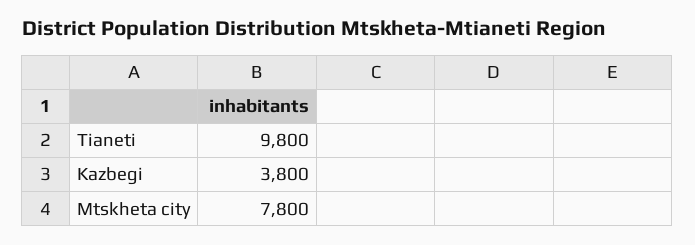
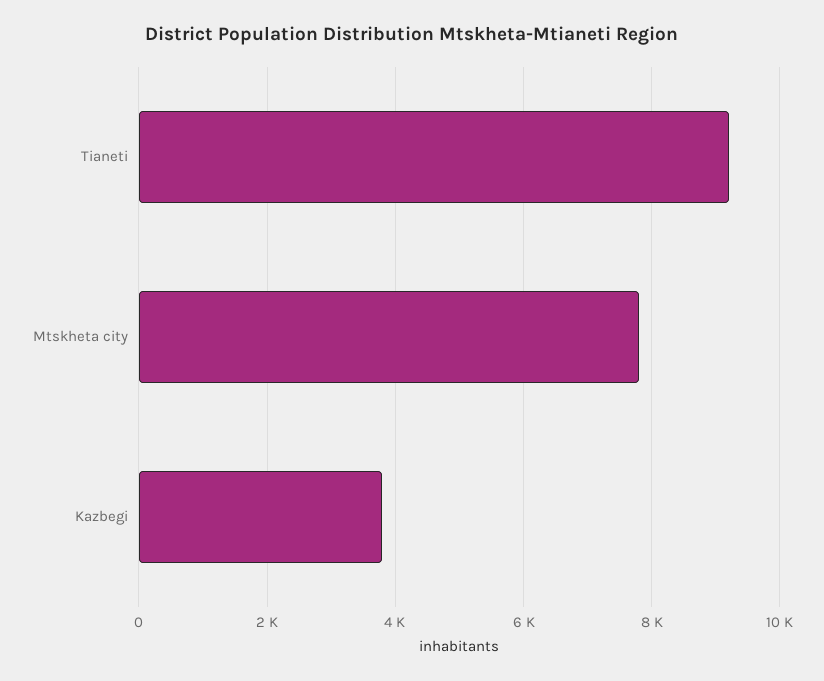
Tianeti: 9800 -> 9200

